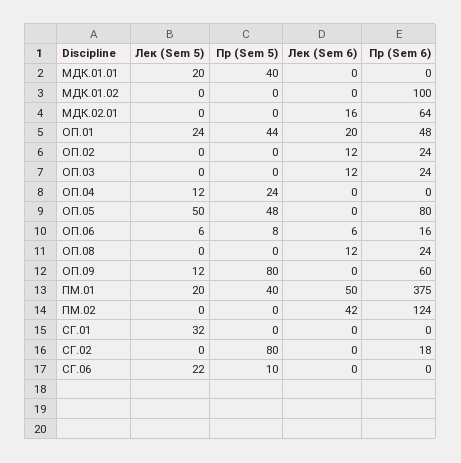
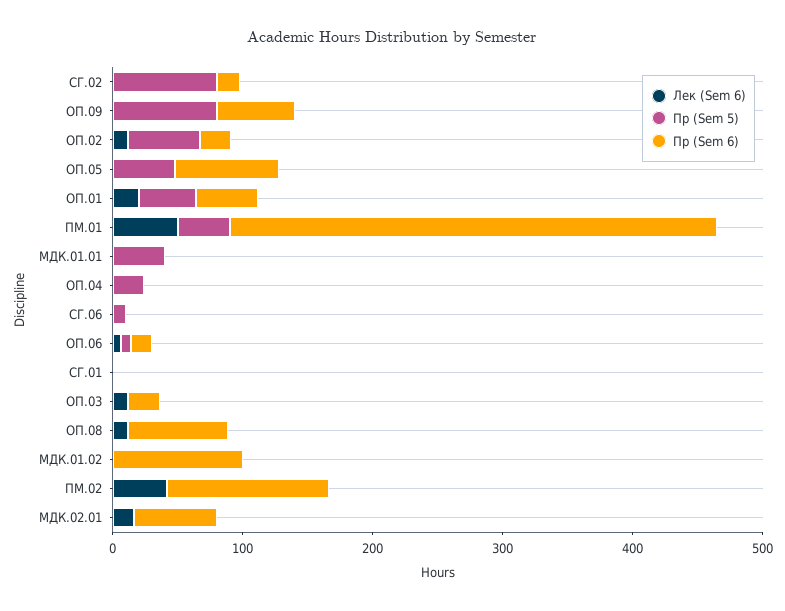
Лек (Sem 5), МДК.01.01: 20 -> none
Лек (Sem 5), МДК.01.02: 0 -> none
Лек (Sem 5), МДК.02.01: 0 -> none
Лек (Sem 5), ОП.01: 24 -> none
Лек (Sem 5), ОП.02: 0 -> none
Пр (Sem 5), ОП.02: 0 -> 60
Лек (Sem 5), ОП.03: 0 -> none
Лек (Sem 5), ОП.04: 12 -> none
Лек (Sem 5), ОП.05: 50 -> none
Лек (Sem 5), ОП.06: 6 -> none
Лек (Sem 5), ОП.08: 0 -> none
Пр (Sem 6), ОП.08: 24 -> 80
Лек (Sem 5), ОП.09: 12 -> none
Лек (Sem 5), ПМ.01: 20 -> none
Лек (Sem 5), ПМ.02: 0 -> none
Лек (Sem 5), СГ.01: 32 -> none
Лек (Sem 5), СГ.02: 0 -> none
Лек (Sem 5), СГ.06: 22 -> none

